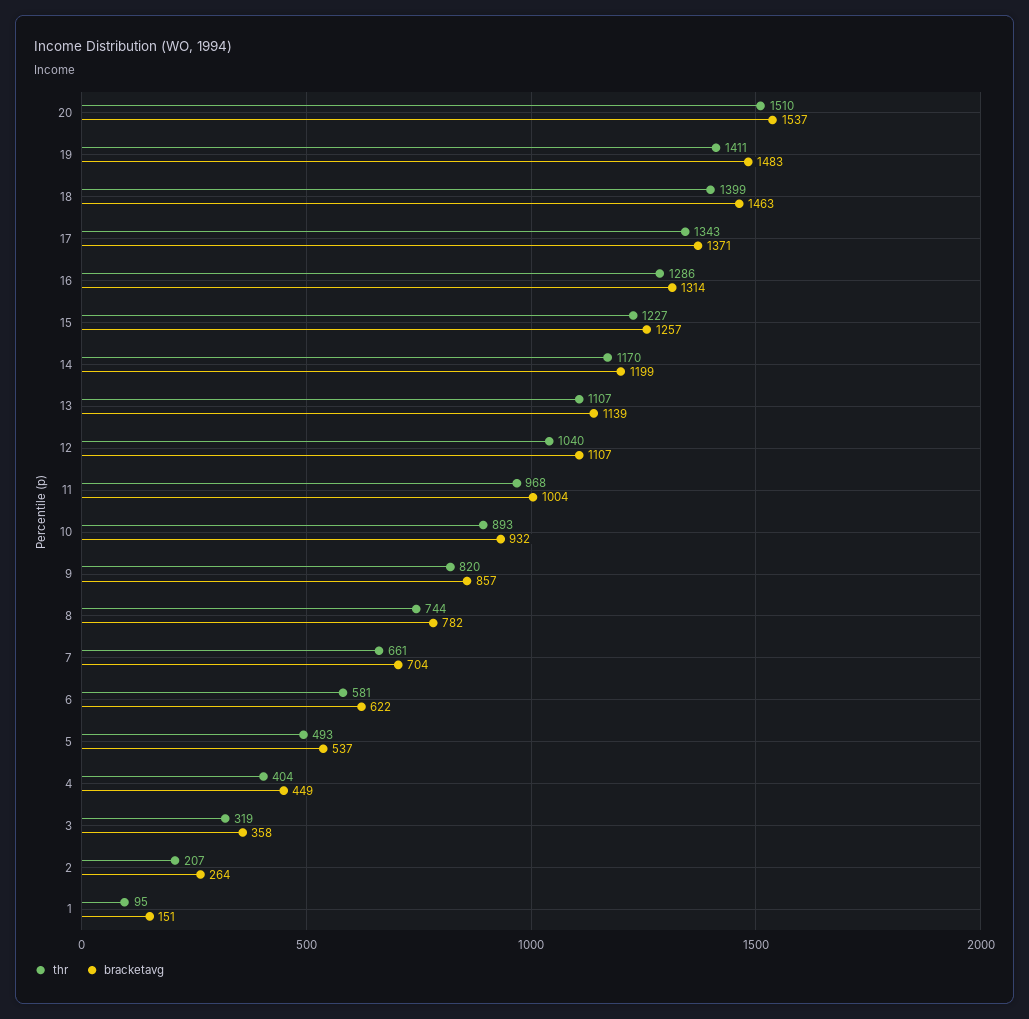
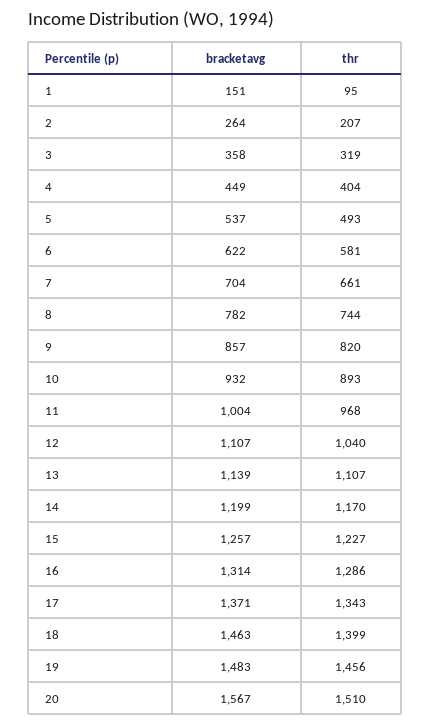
bracketavg, 20: 1537 -> 1567
thr, 19: 1411 -> 1456

